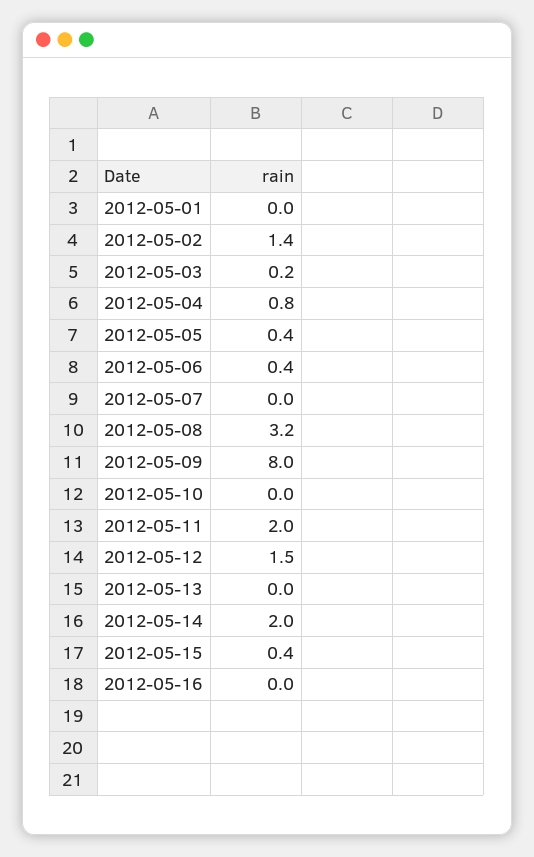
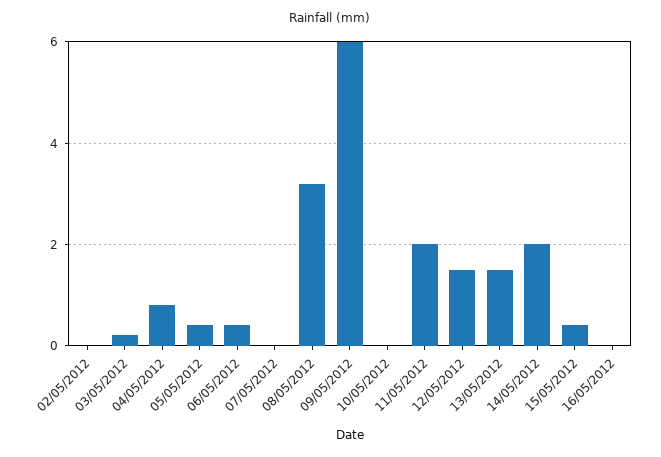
2012-05-01: 0 -> none
2012-05-02: 1.4 -> 0
2012-05-09: 8 -> 6
2012-05-13: 0 -> 1.5

